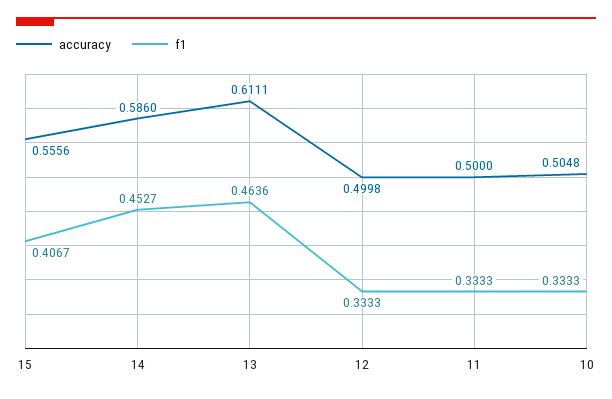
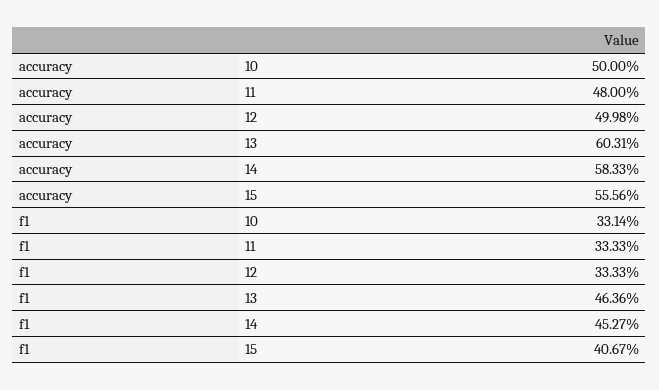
accuracy, 14: 0.586 -> 0.5833
accuracy, 13: 0.6111 -> 0.6031
accuracy, 11: 0.5 -> 0.48
accuracy, 10: 0.5048 -> 0.5
f1, 10: 0.3333 -> 0.3314

